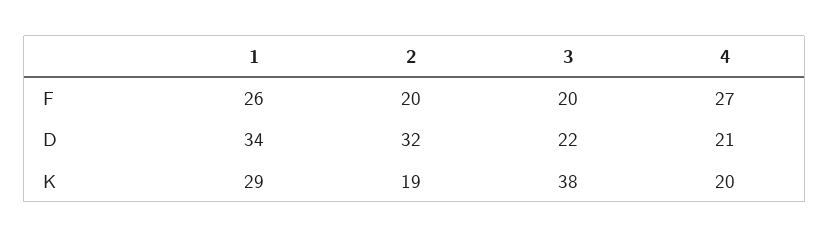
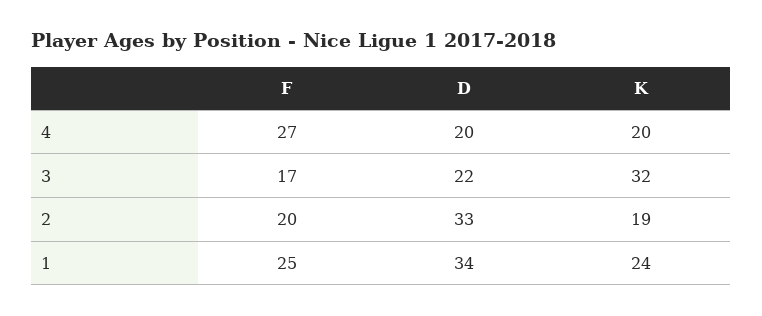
1, F: 26 -> 25
3, F: 20 -> 17
2, D: 32 -> 33
4, D: 21 -> 20
1, K: 29 -> 24
3, K: 38 -> 32

